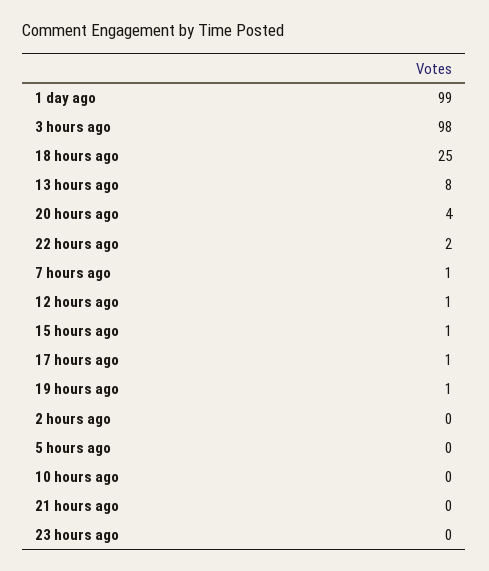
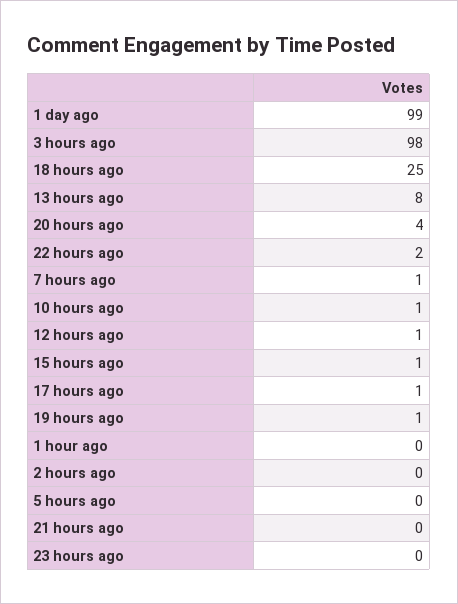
10 hours ago: 0 -> 1
1 hour ago: none -> 0

